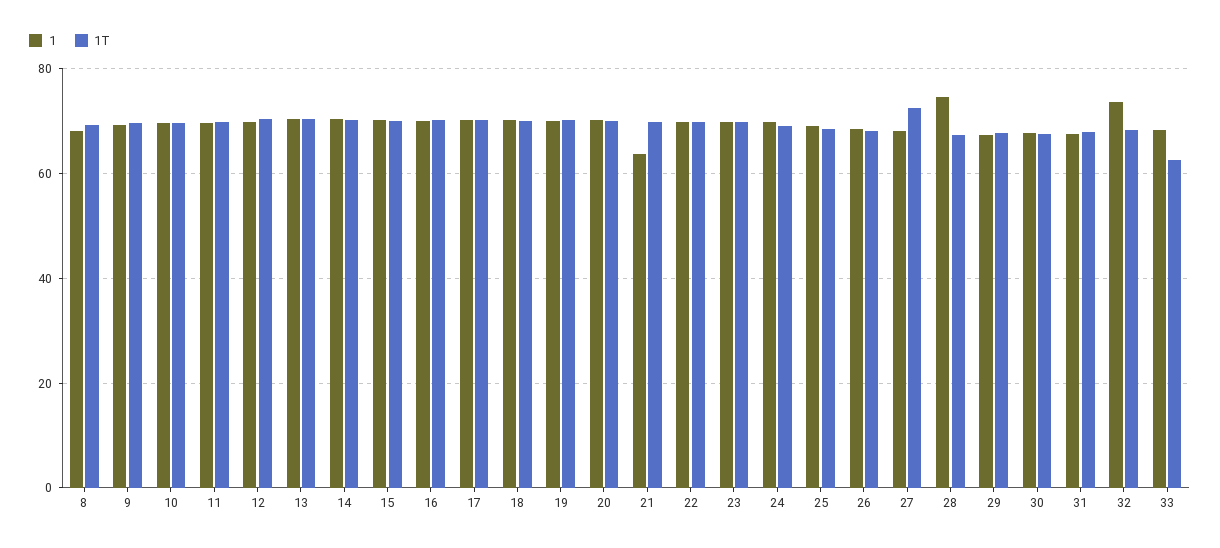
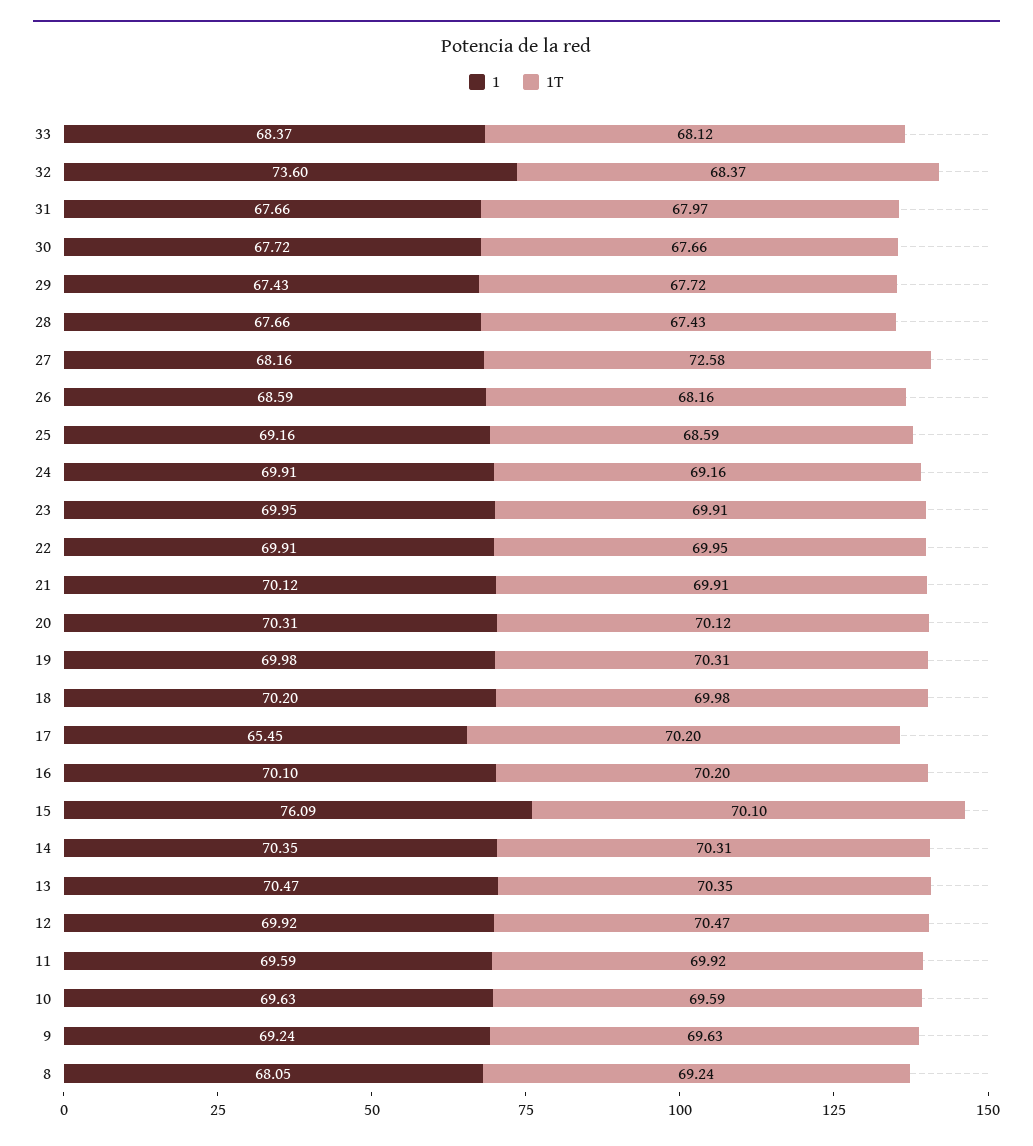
1, 15: 70 -> 76.09
1, 17: 70 -> 65.45
1, 21: 64 -> 70.12
1, 28: 74 -> 67.66
1T, 33: 62 -> 68.12

